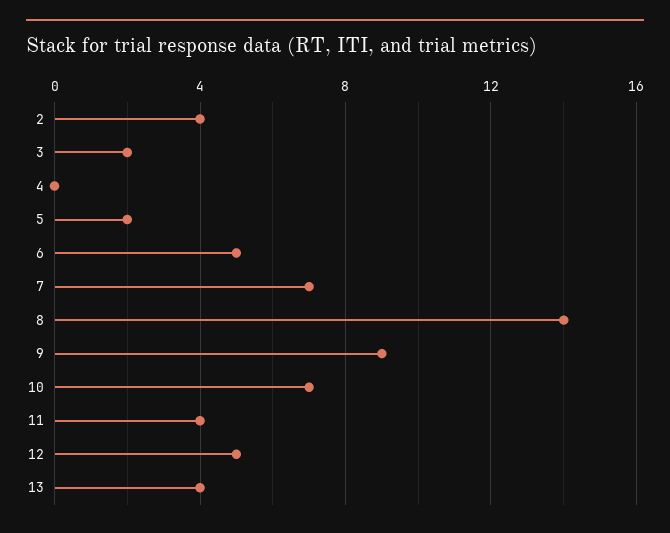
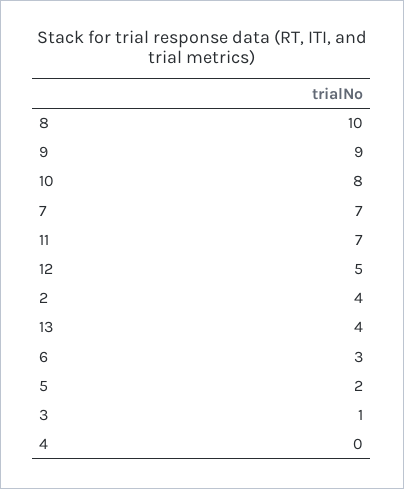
3: 2 -> 1
6: 5 -> 3
8: 14 -> 10
10: 7 -> 8
11: 4 -> 7

